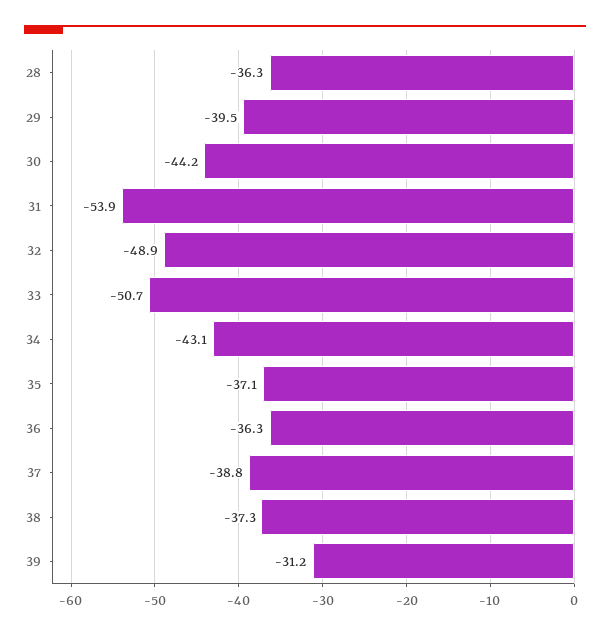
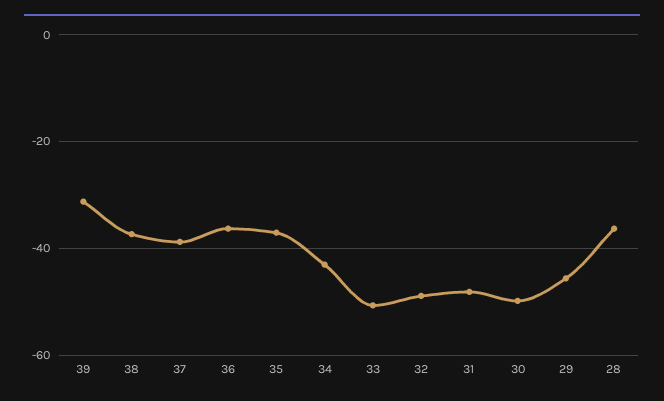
29: -39.5 -> -46
30: -44.2 -> -50
31: -53.9 -> -48

